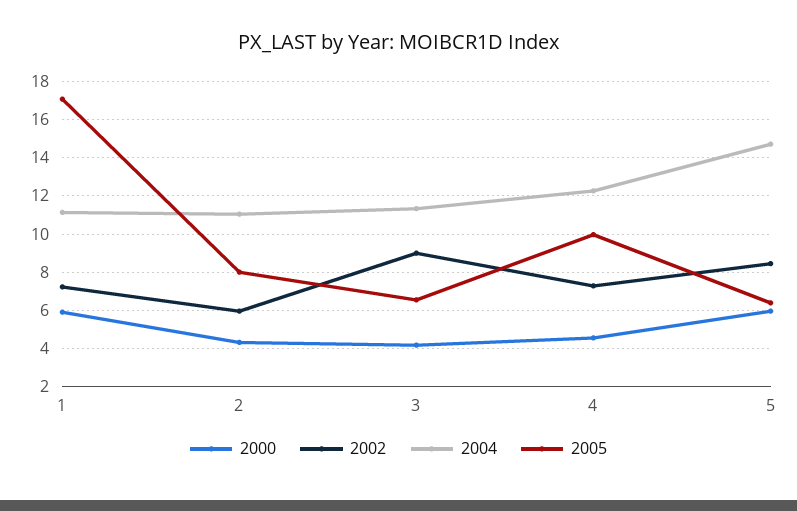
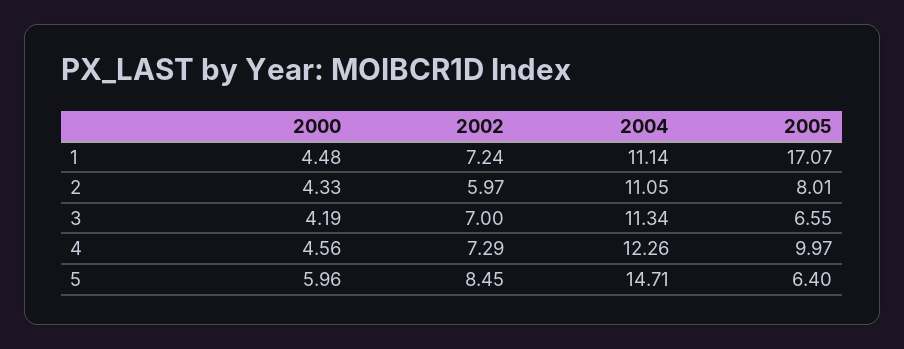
2000, 1: 6 -> 4.48
2002, 3: 9 -> 7

